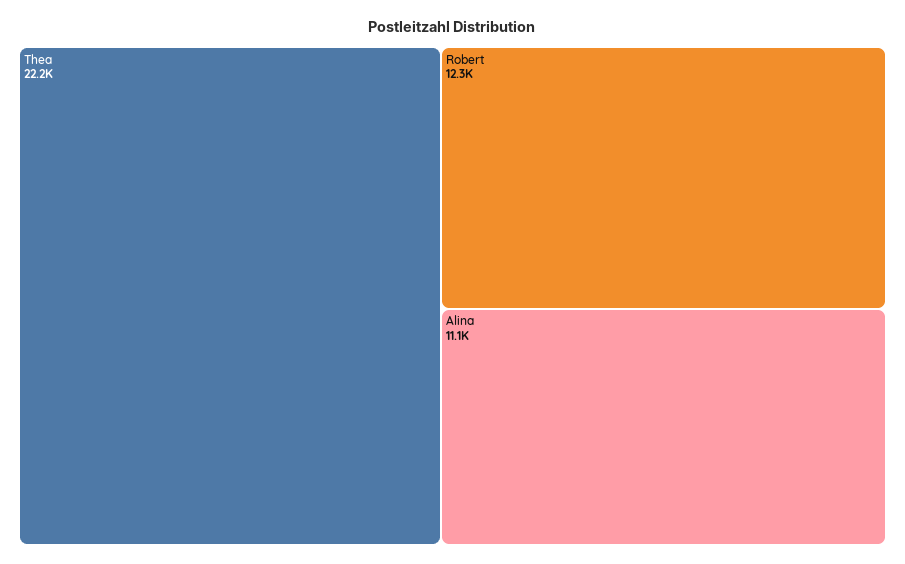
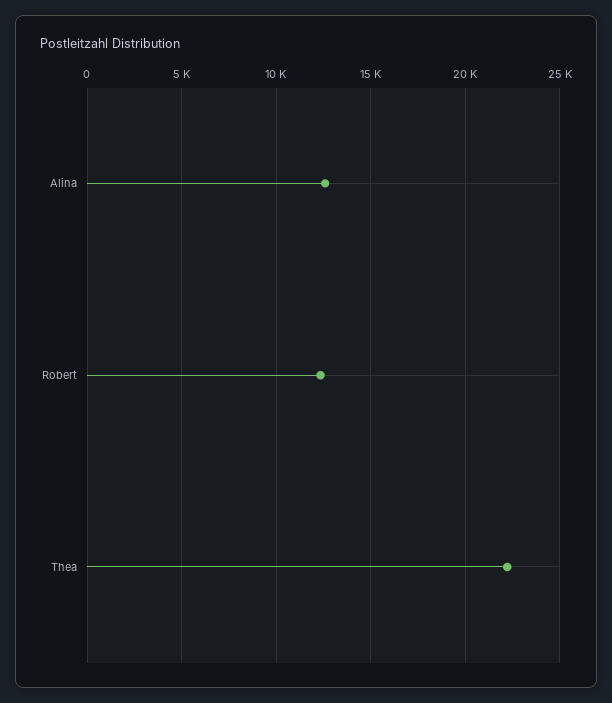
Alina: 11100 -> 12500

